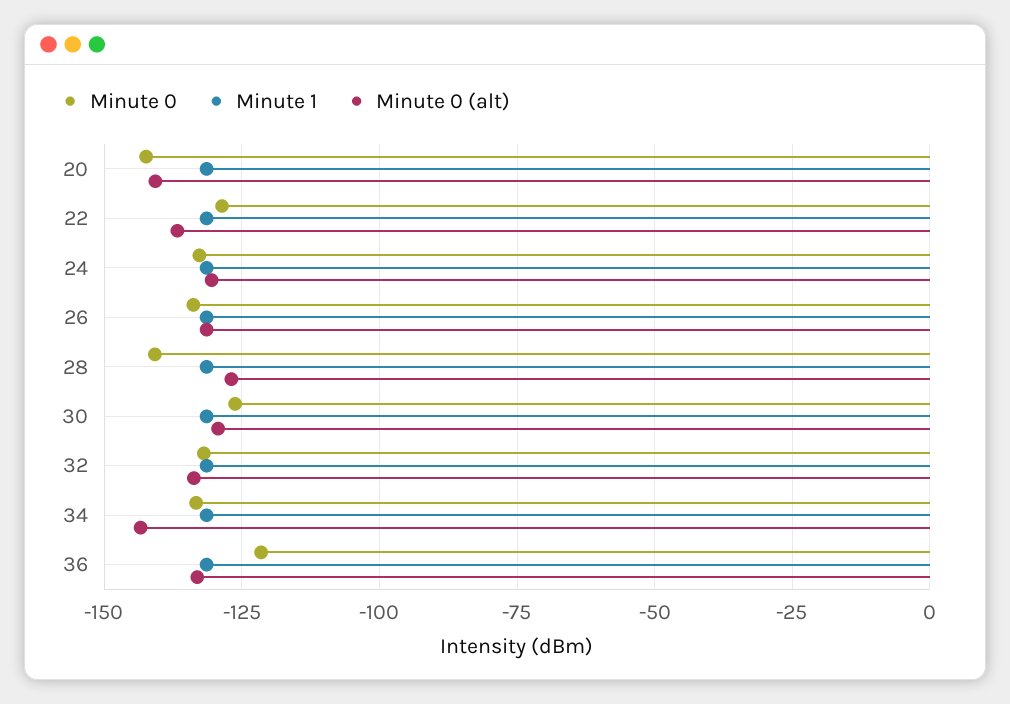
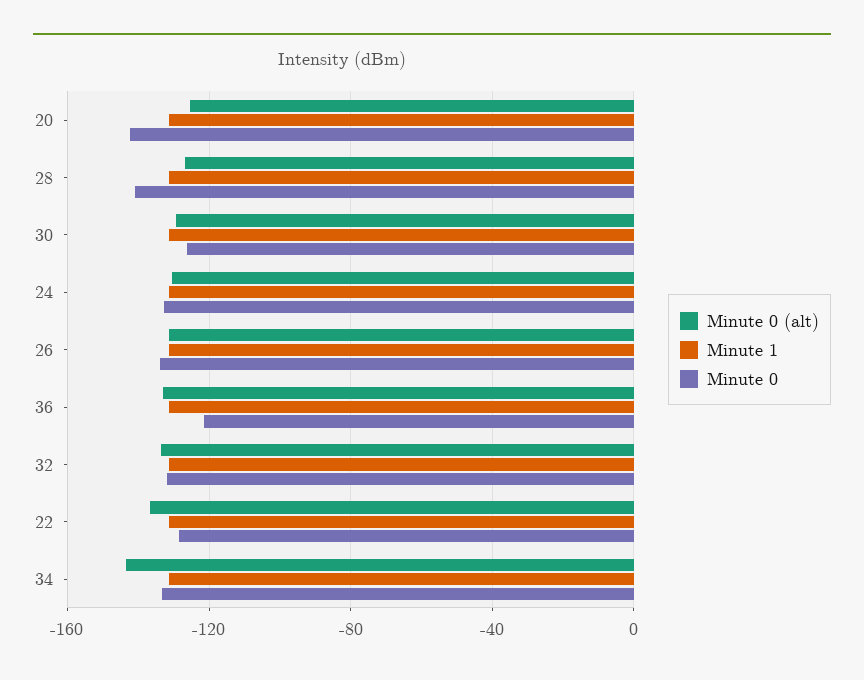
Minute 0 (alt), 20: -140 -> -125

